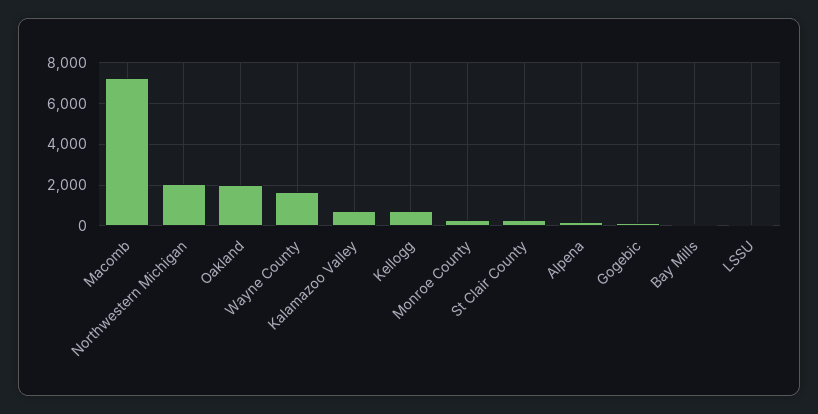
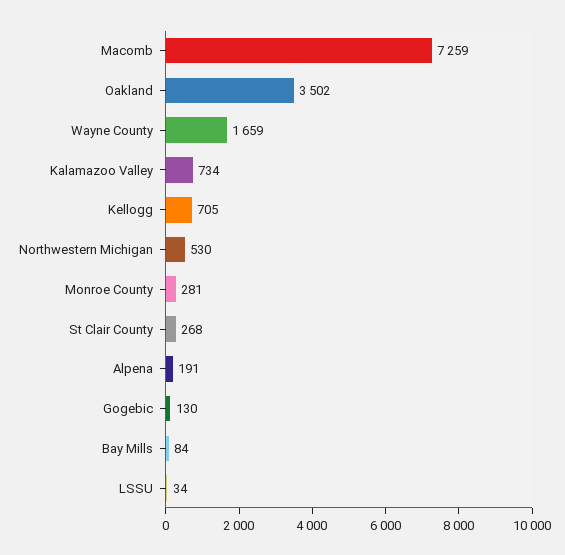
Northwestern Michigan: 2000 -> 530
Oakland: 2000 -> 3502

